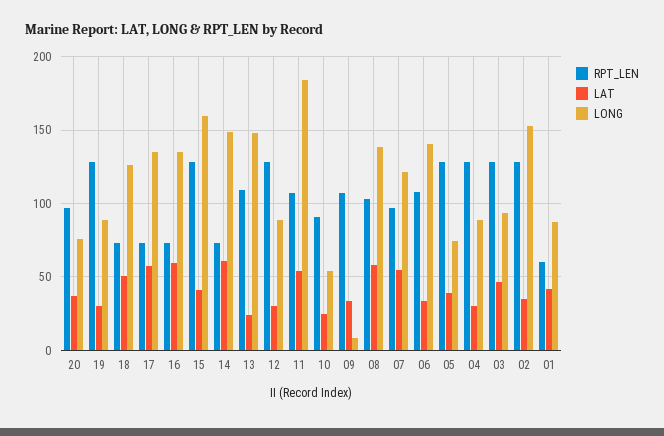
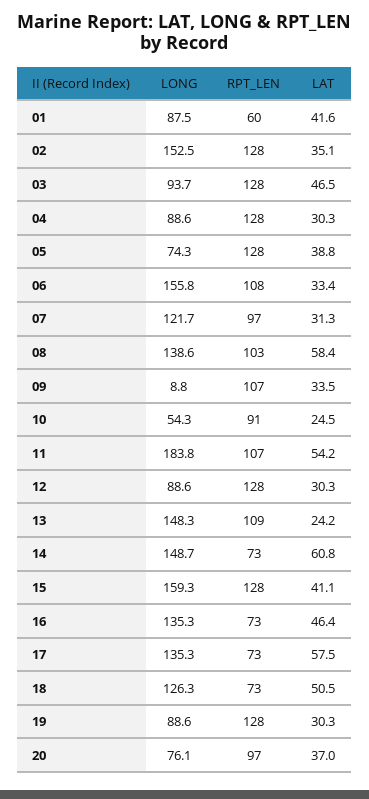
LAT, 16: 60 -> 46.4
LAT, 07: 55 -> 31.3
LONG, 06: 140 -> 155.8

